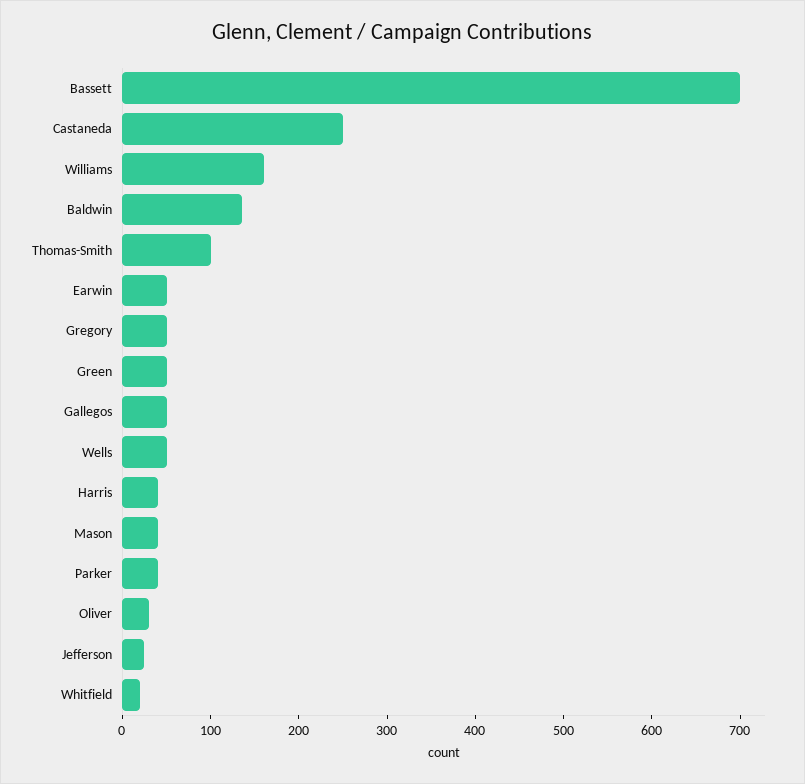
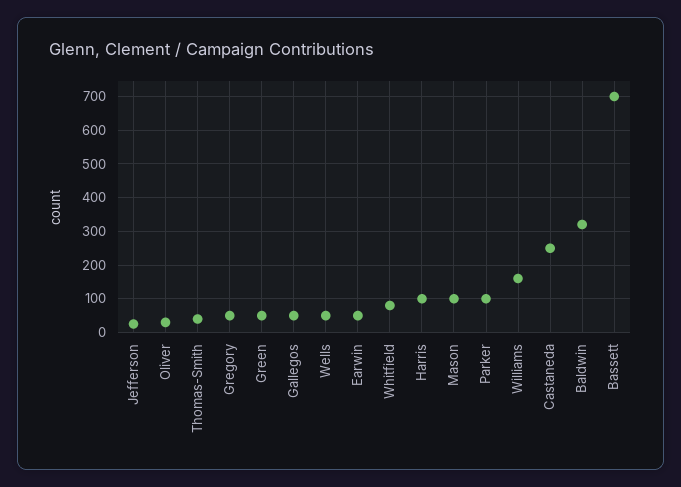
Baldwin: 140 -> 320
Thomas-Smith: 100 -> 40
Harris: 40 -> 100
Mason: 40 -> 100
Parker: 40 -> 100
Whitfield: 20 -> 80

